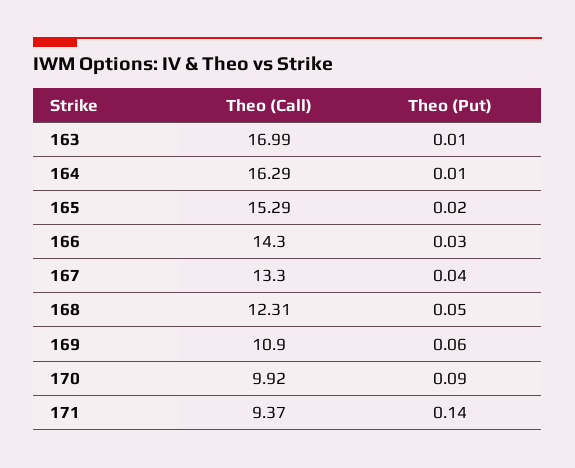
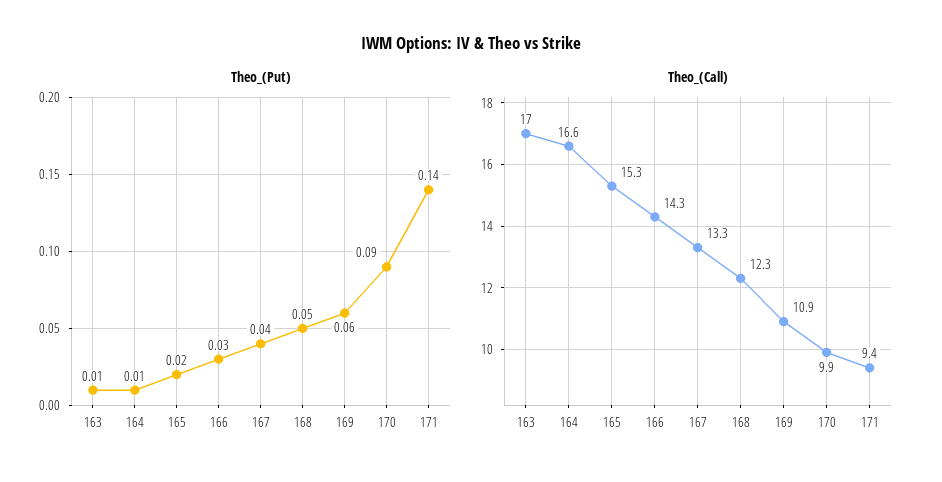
Theo (Call), 164: 16.29 -> 16.6

